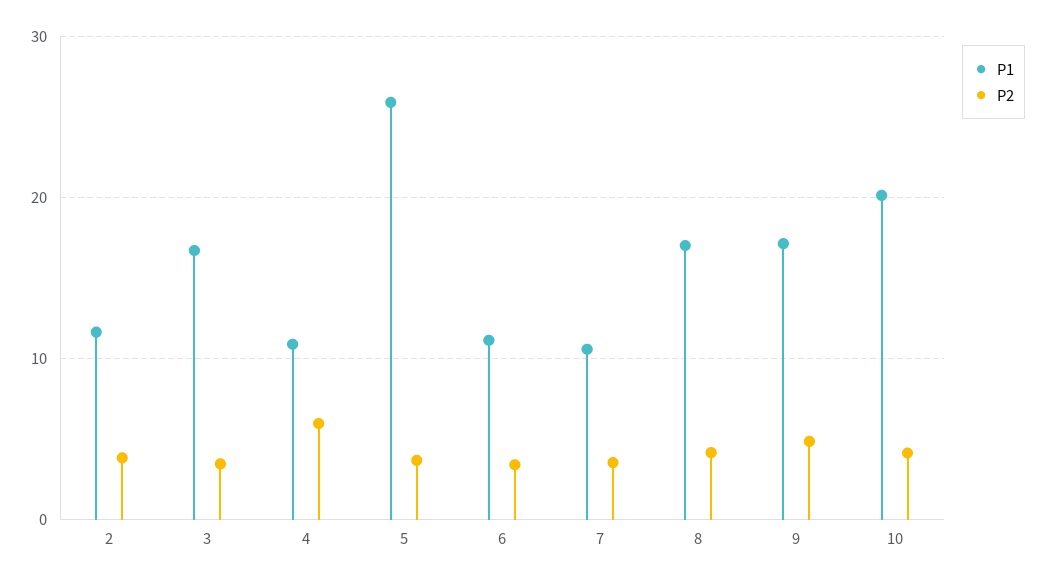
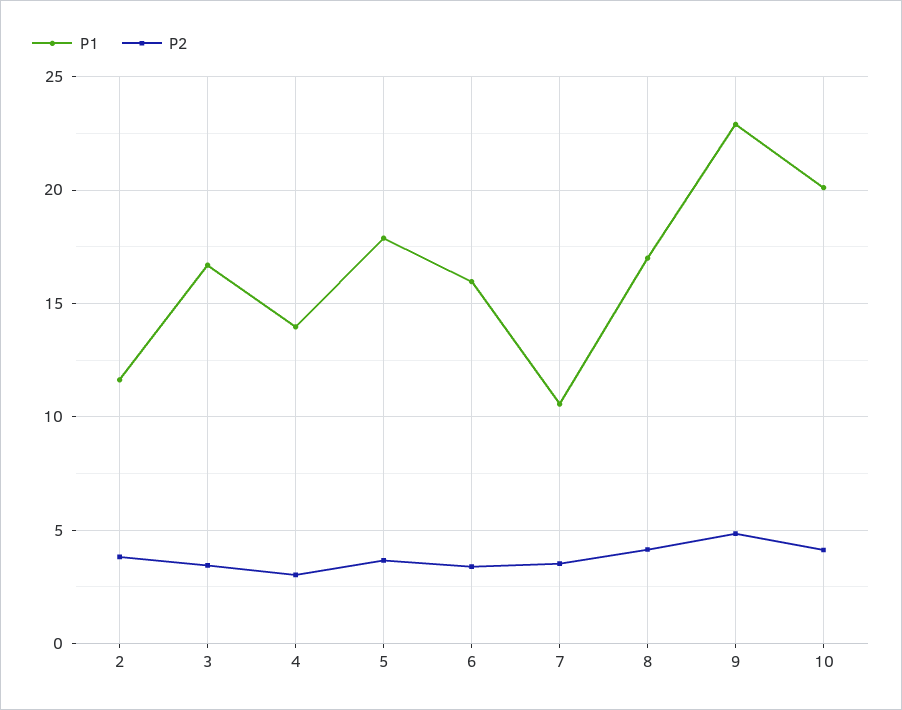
P1, 4: 11 -> 14
P2, 4: 6 -> 3
P1, 5: 26 -> 18
P1, 6: 11 -> 16
P1, 9: 17 -> 23

